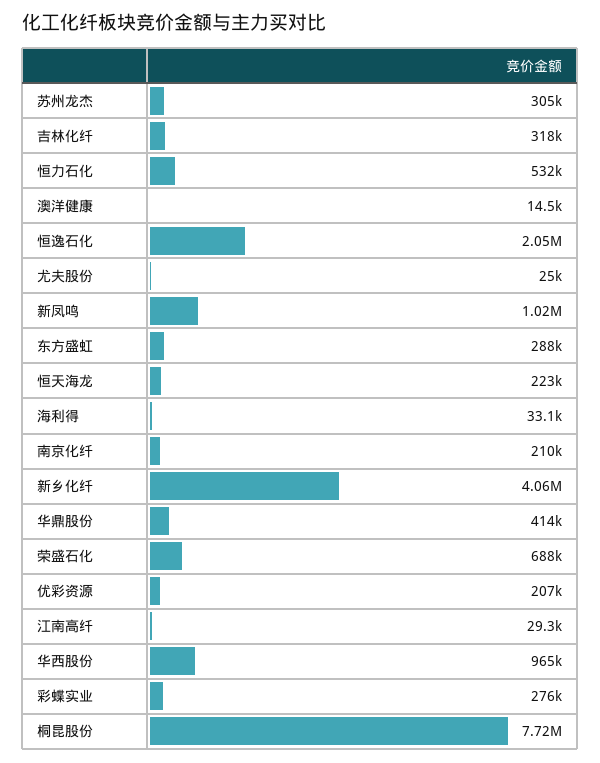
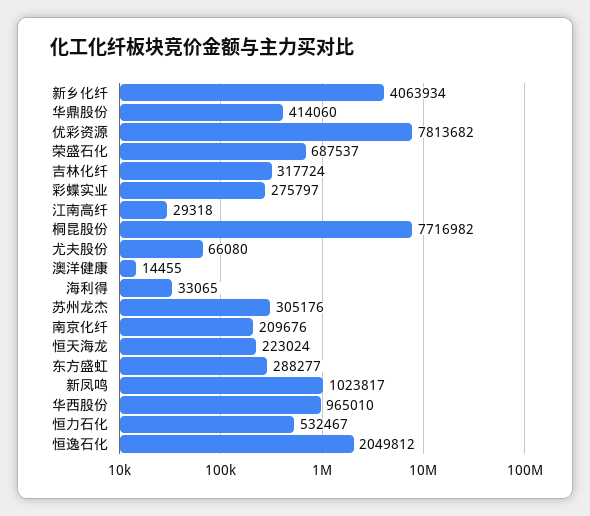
尤夫股份: 25000 -> 66080
优彩资源: 207000 -> 7813682

